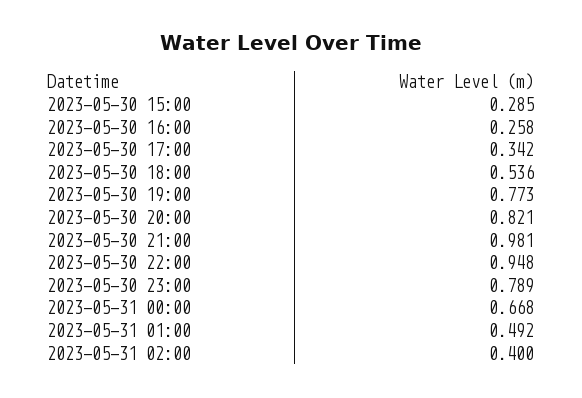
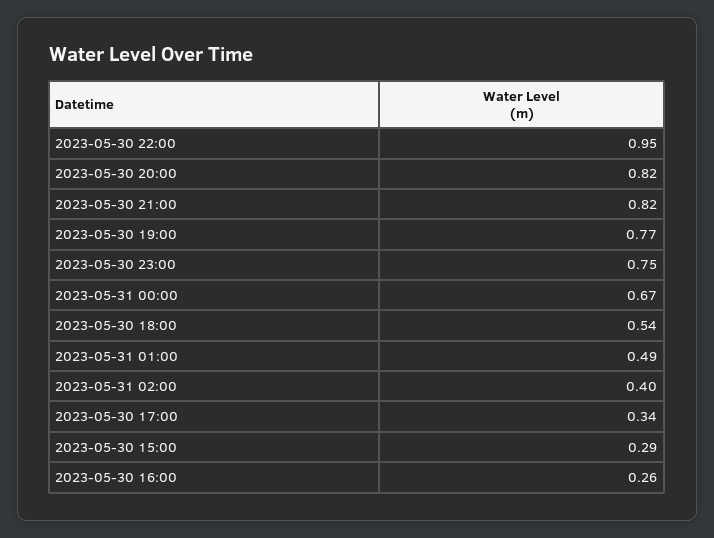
2023-05-30 21:00: 0.981 -> 0.82
2023-05-30 23:00: 0.789 -> 0.75

